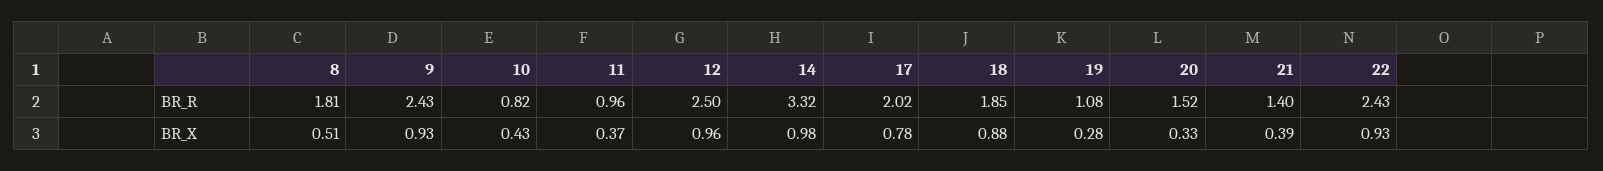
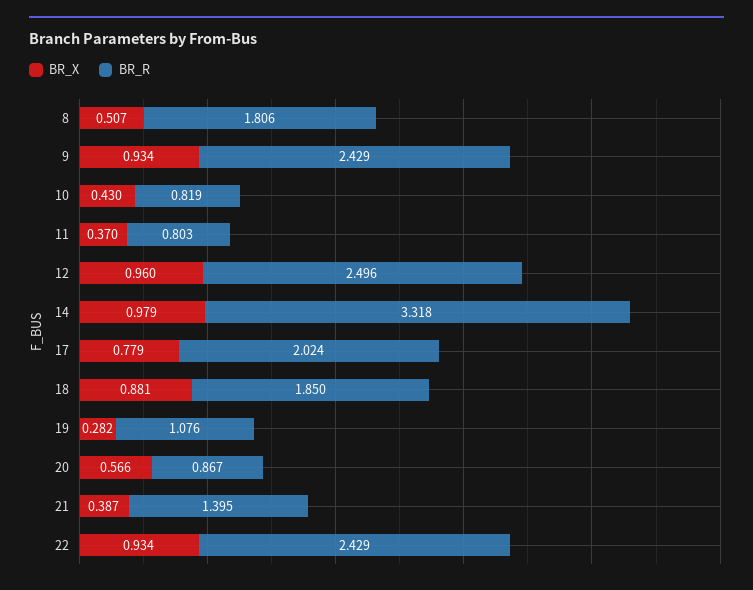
BR_R, 11: 0.96 -> 0.803
BR_R, 20: 1.52 -> 0.867
BR_X, 20: 0.33 -> 0.566

